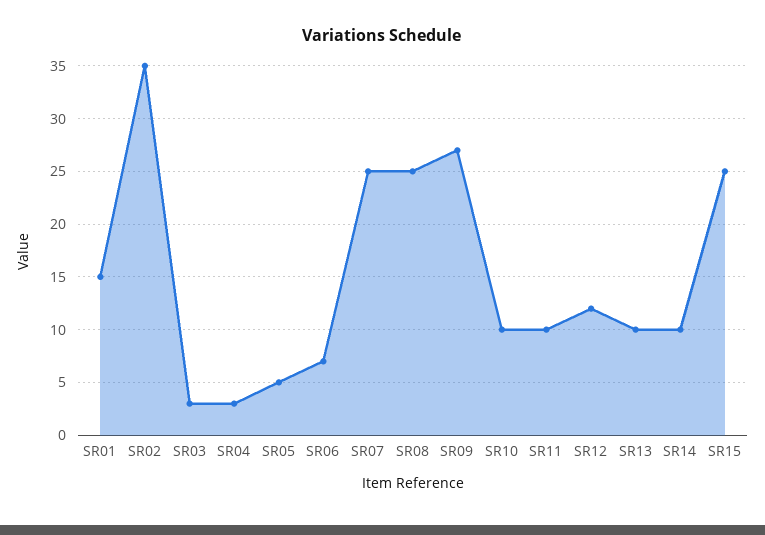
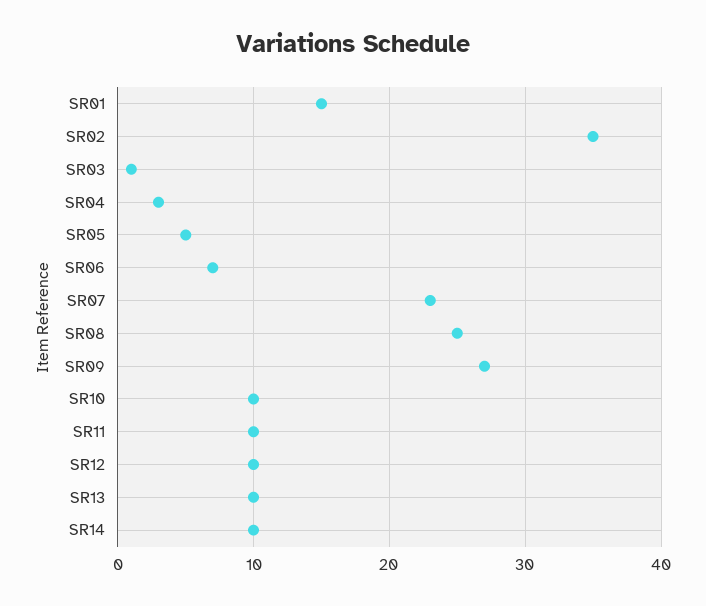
SR03: 3 -> 1
SR07: 25 -> 23
SR12: 12 -> 10
SR15: 25 -> none

